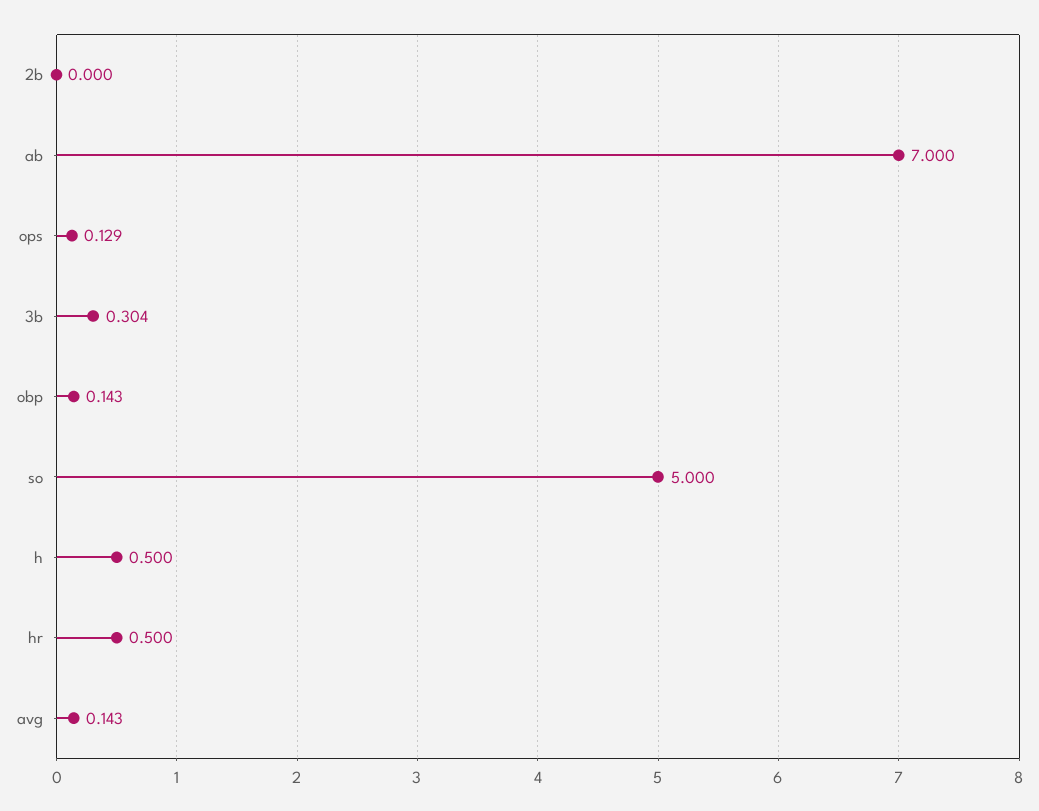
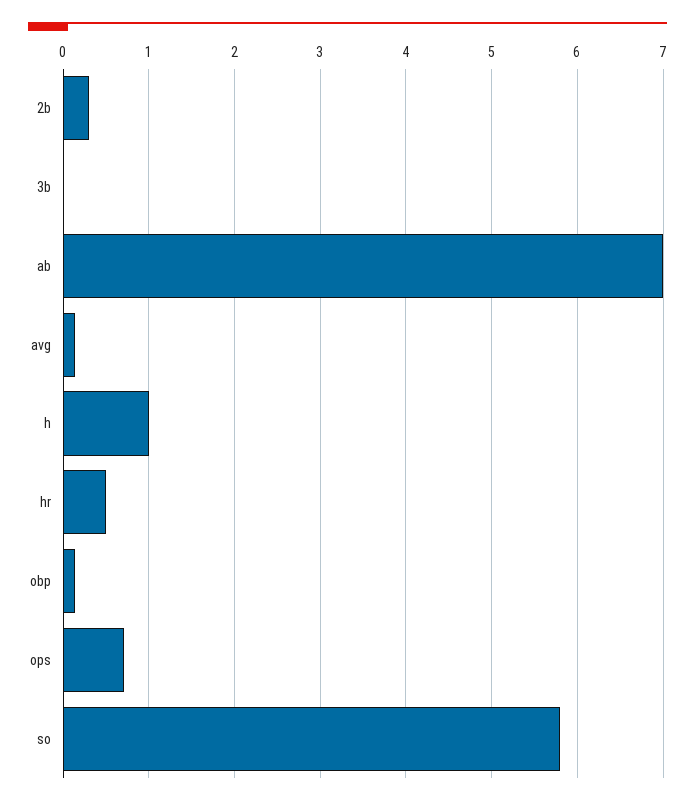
2b: 0 -> 0.3
ops: 0.129 -> 0.7
3b: 0.304 -> 0
so: 5 -> 5.8
h: 0.5 -> 1

